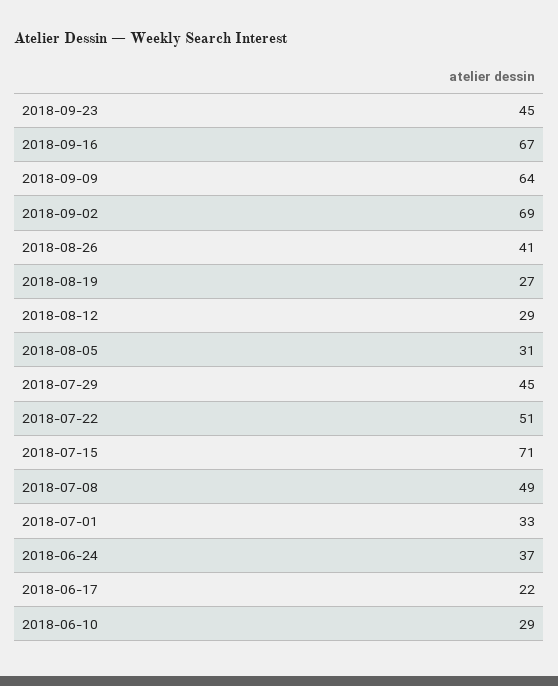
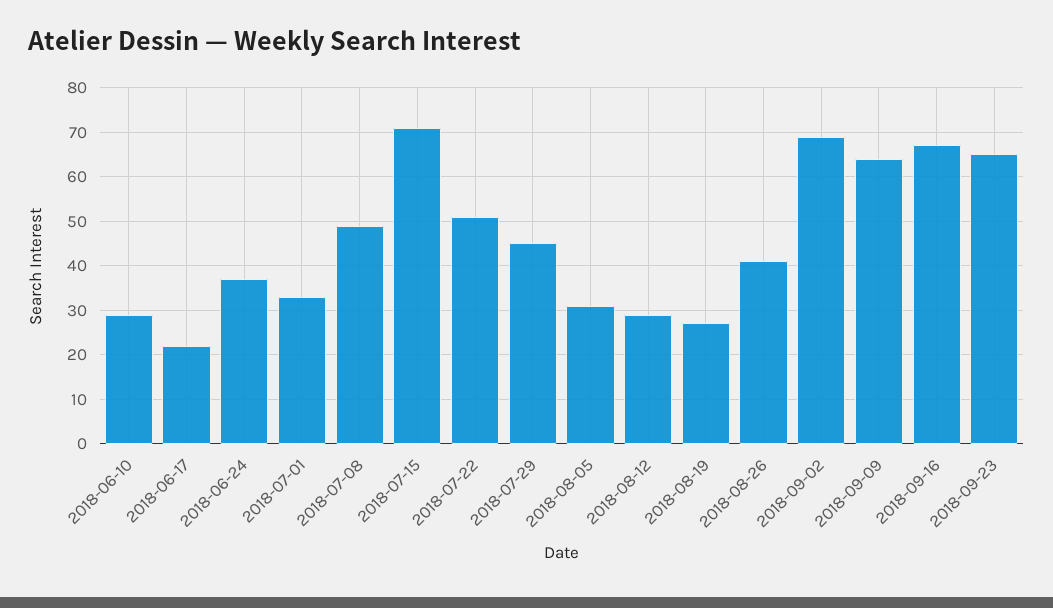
2018-09-23: 45 -> 65

